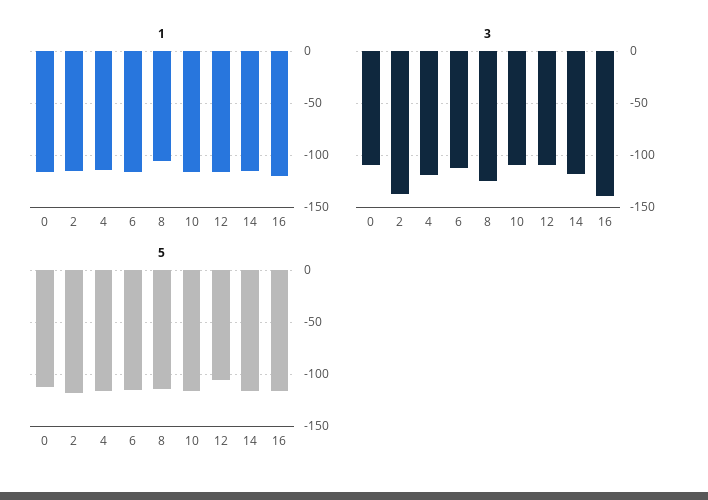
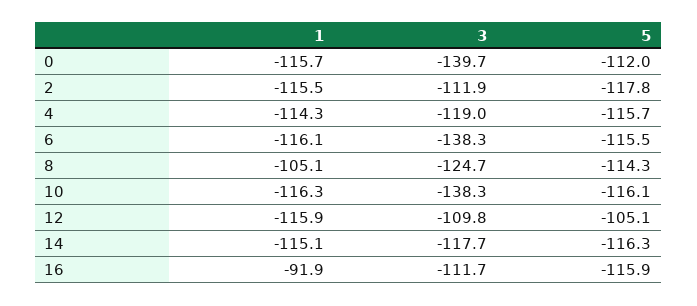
1, 16: -120 -> -91.9
3, 0: -110 -> -139.7
3, 2: -140 -> -111.9
3, 6: -110 -> -138.3
3, 10: -110 -> -138.3
3, 16: -140 -> -111.7

